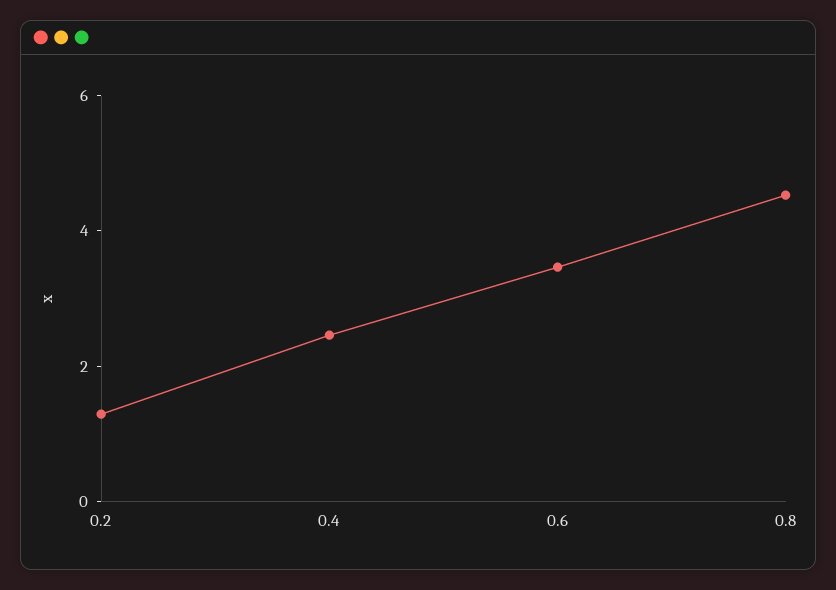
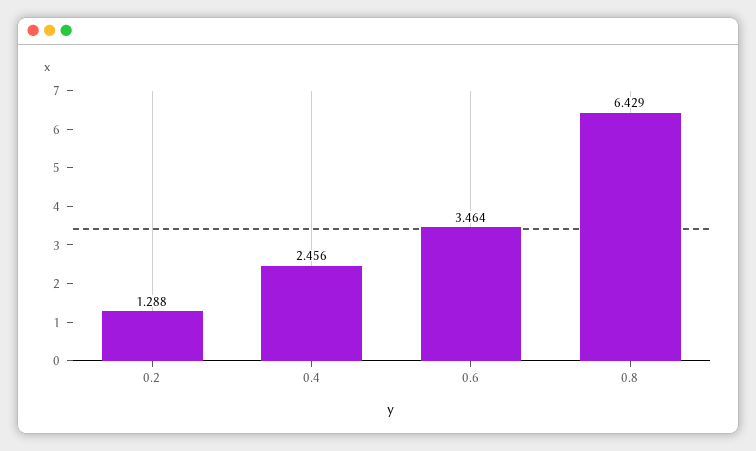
0.8: 4.5 -> 6.429

